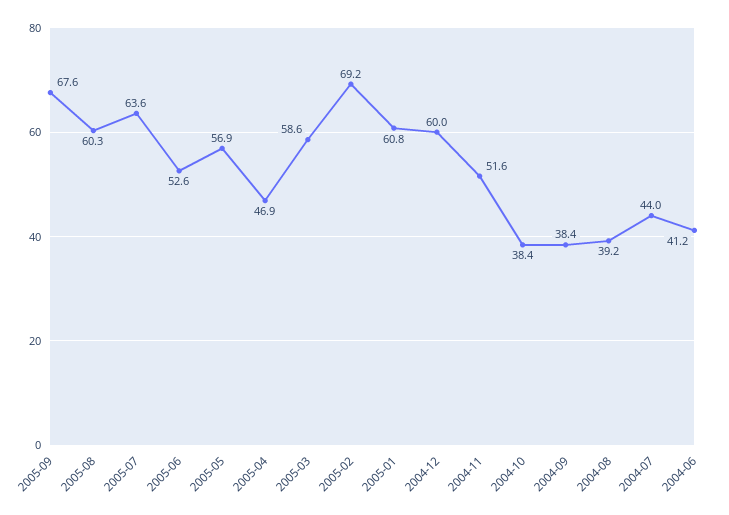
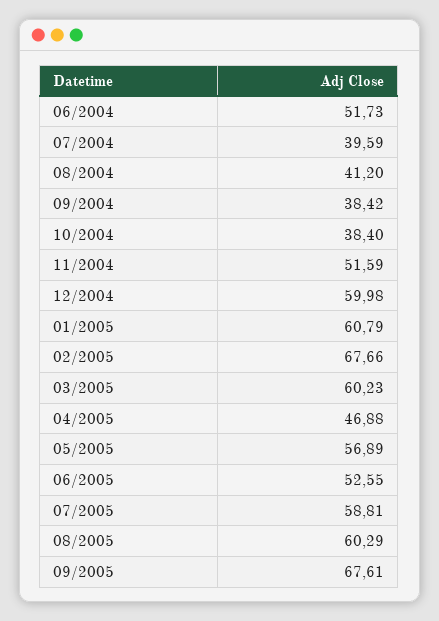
2005-07: 63.6 -> 58.81
2005-03: 58.6 -> 60.23
2005-02: 69.2 -> 67.66
2004-08: 39.2 -> 41.2
2004-07: 44 -> 39.59
2004-06: 41.2 -> 51.73

